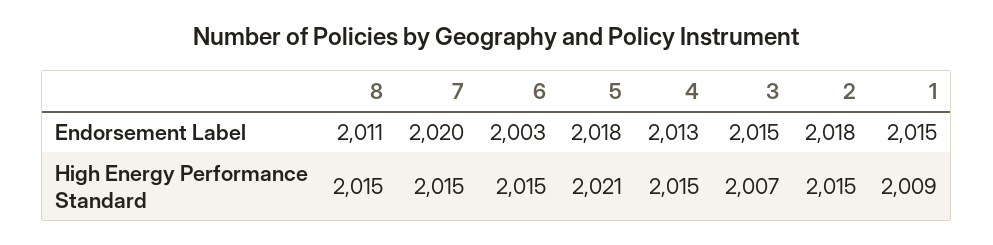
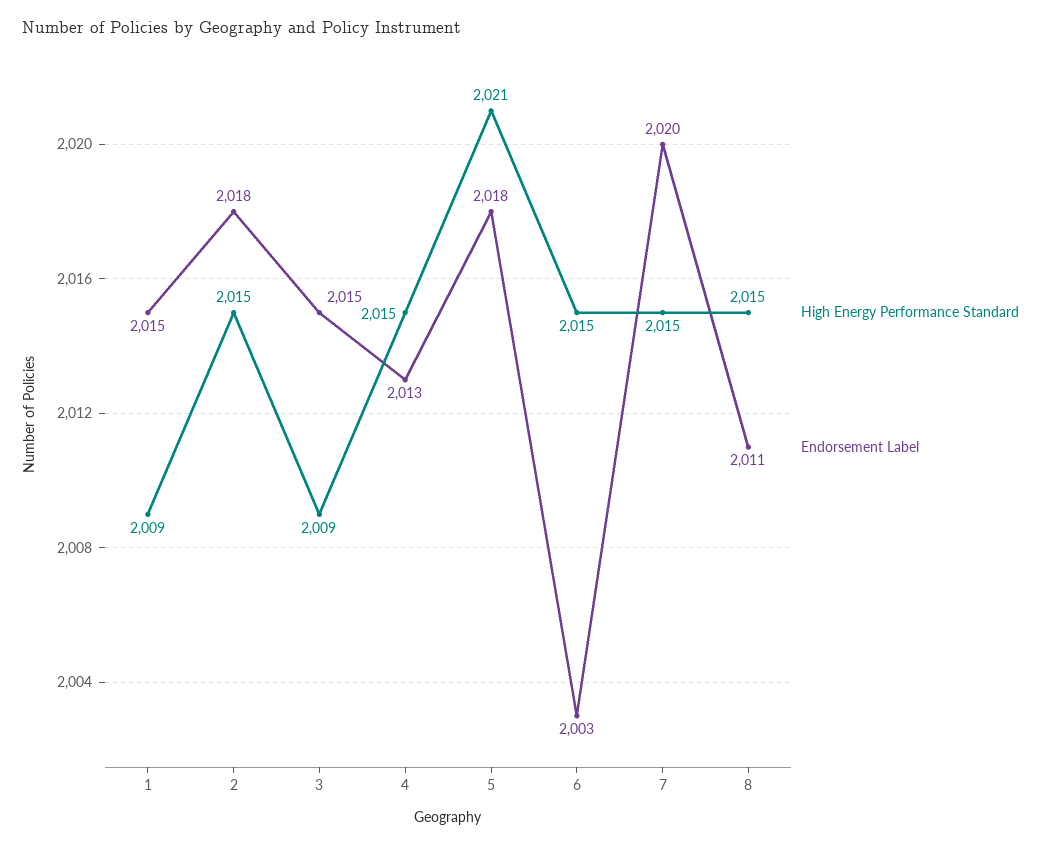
High Energy Performance Standard, 3: 2007 -> 2009

